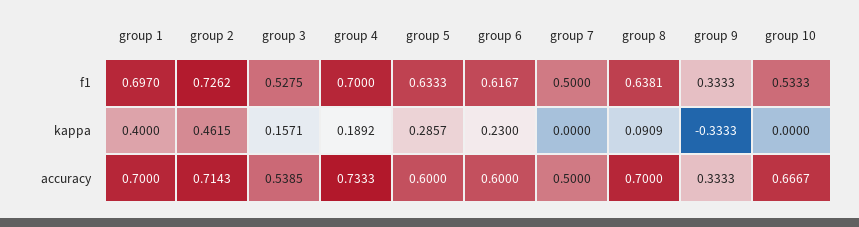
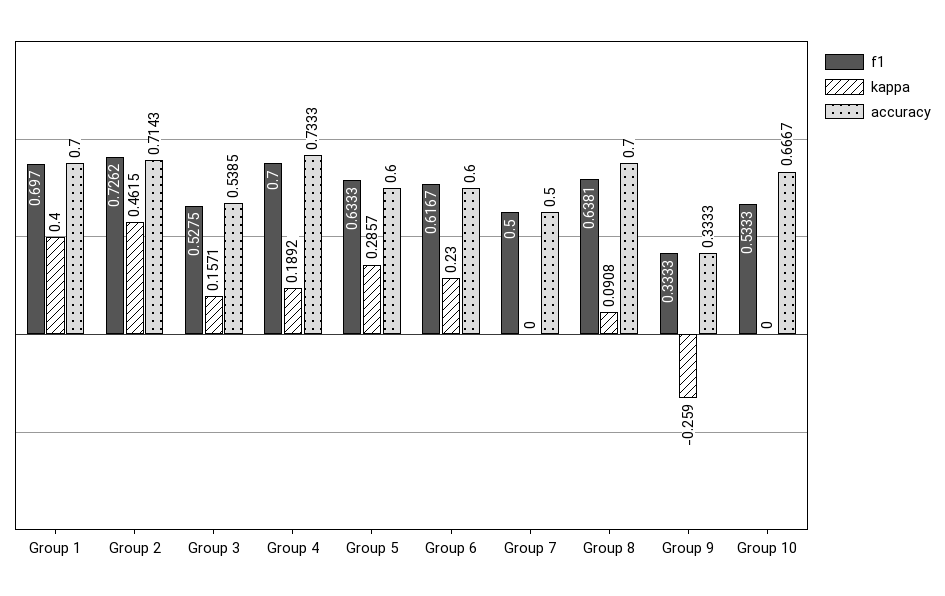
kappa, group 8: 0.0909 -> 0.0908
kappa, group 9: -0.3333 -> -0.259

